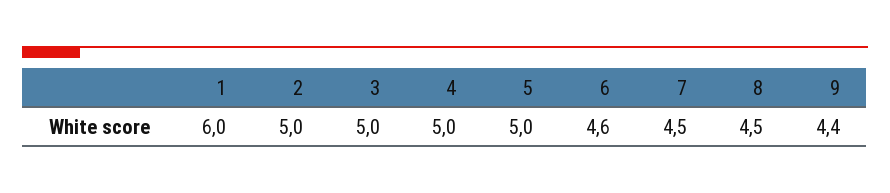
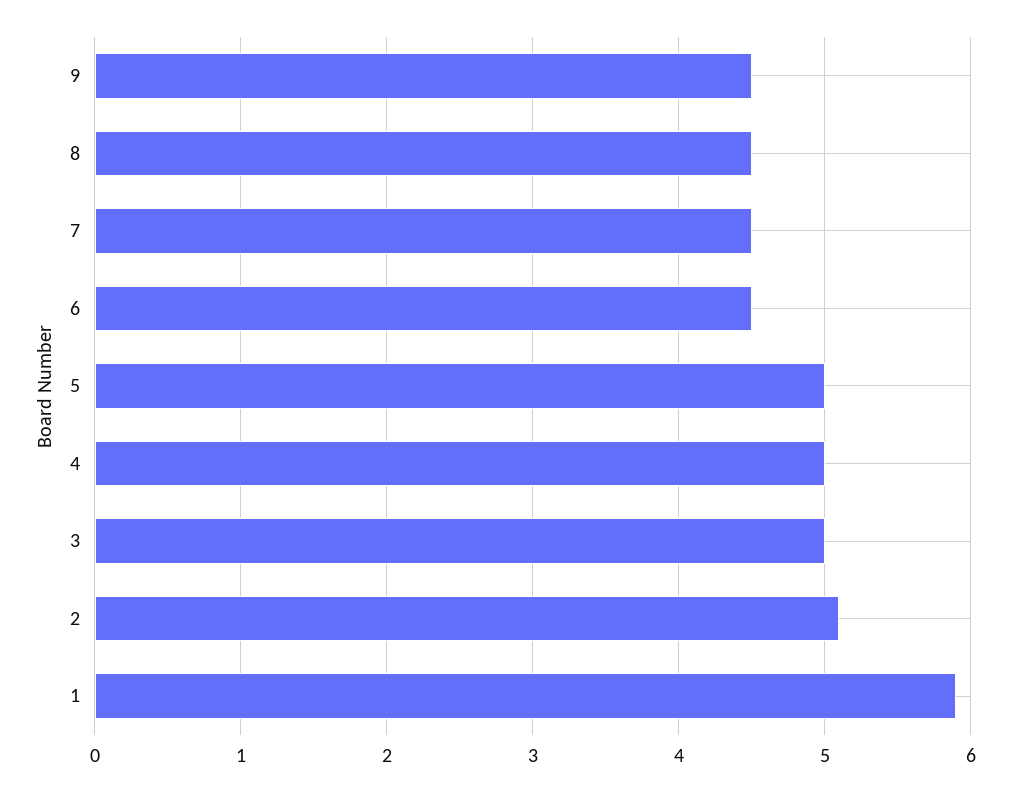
1: 6 -> 5.9
2: 5 -> 5.1
6: 4.6 -> 4.5
9: 4.4 -> 4.5

